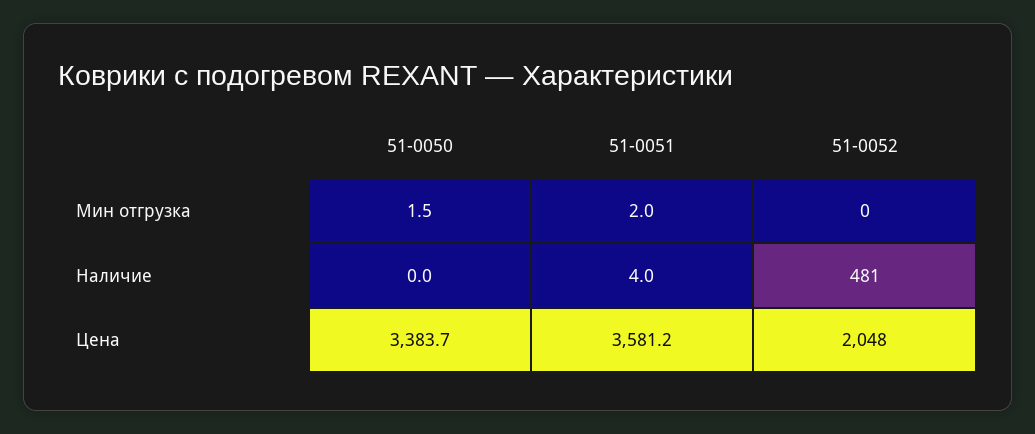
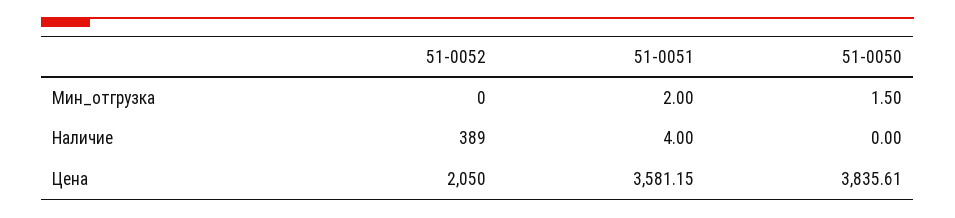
51-0052, Наличие: 481 -> 389
51-0050, Цена: 3383.7 -> 3835.61
51-0052, Цена: 2048 -> 2050

